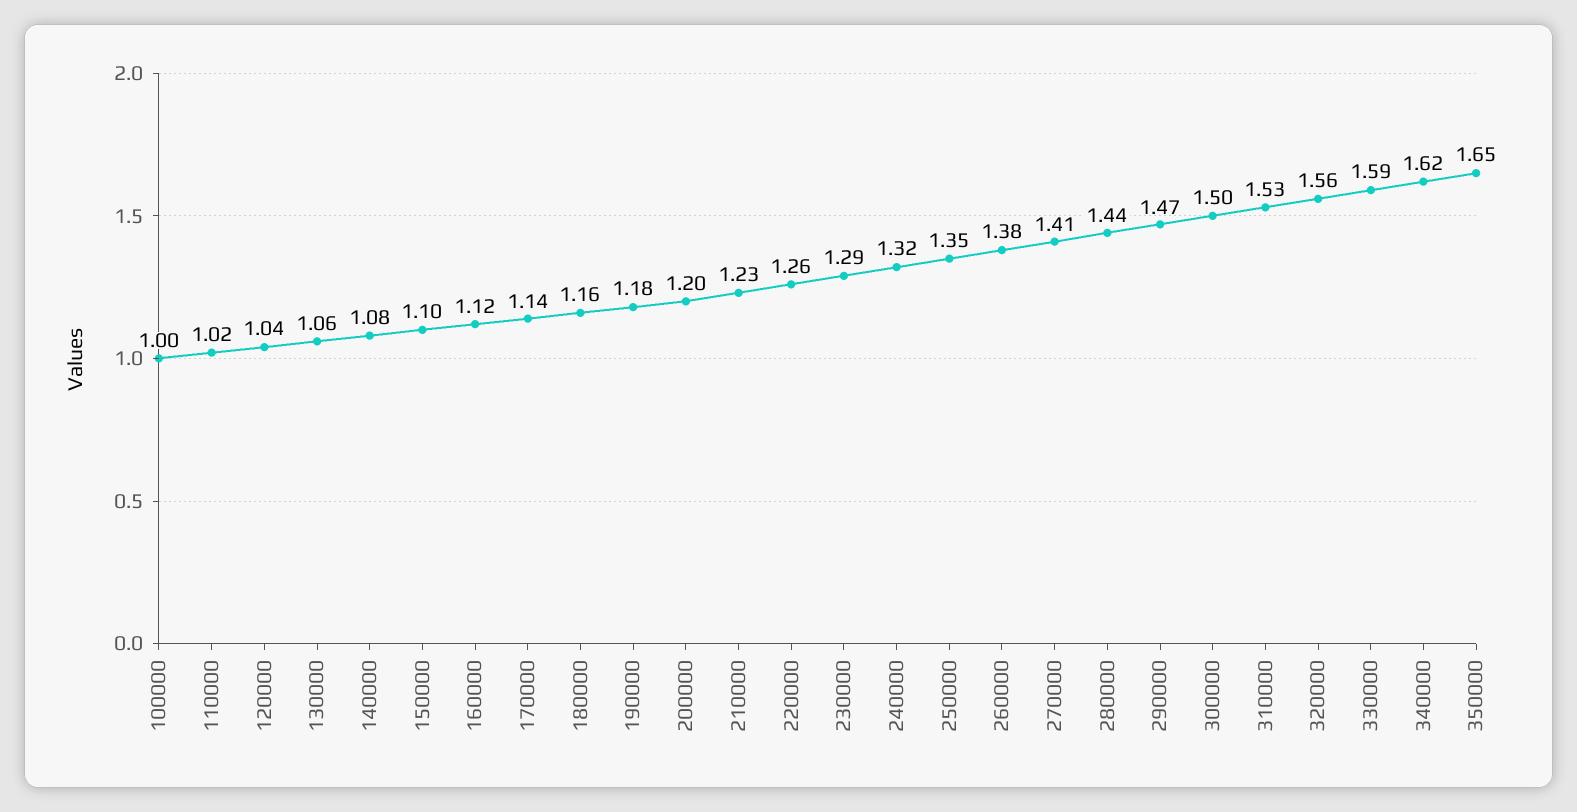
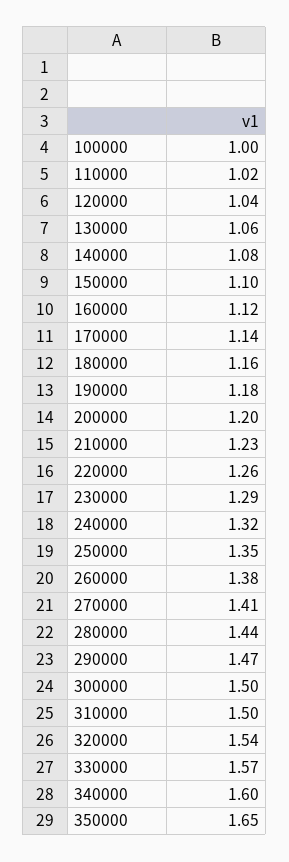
310000: 1.53 -> 1.5
320000: 1.56 -> 1.54
330000: 1.59 -> 1.57
340000: 1.62 -> 1.6

